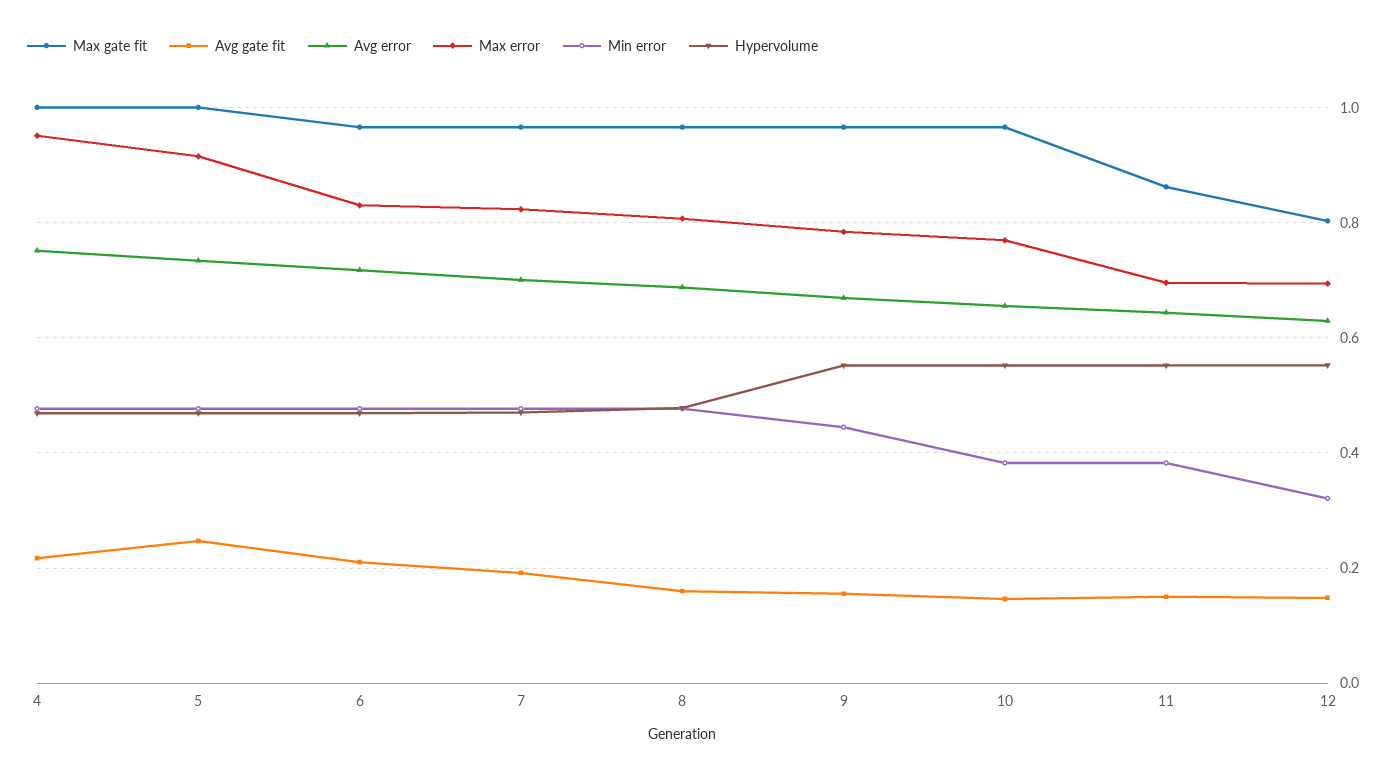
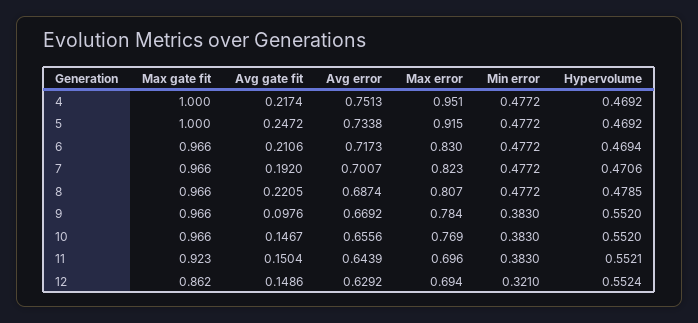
Avg gate fit, 8: 0.16 -> 0.2205
Avg gate fit, 9: 0.16 -> 0.0976
Min error, 9: 0.44 -> 0.383
Max gate fit, 11: 0.86 -> 0.923
Max gate fit, 12: 0.8 -> 0.862

